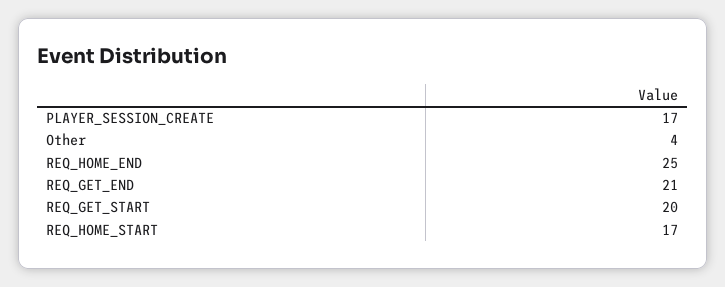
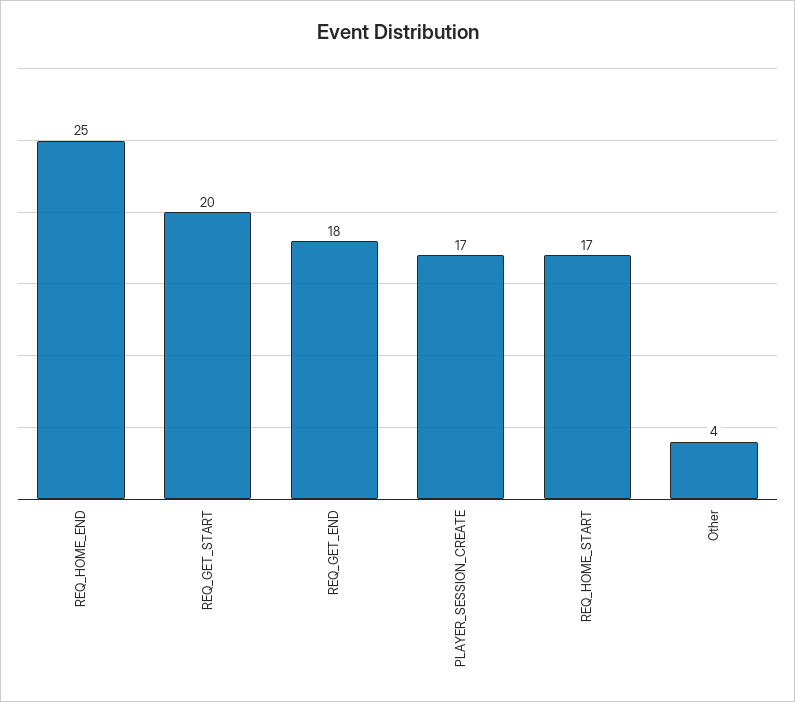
REQ_GET_END: 21 -> 18

